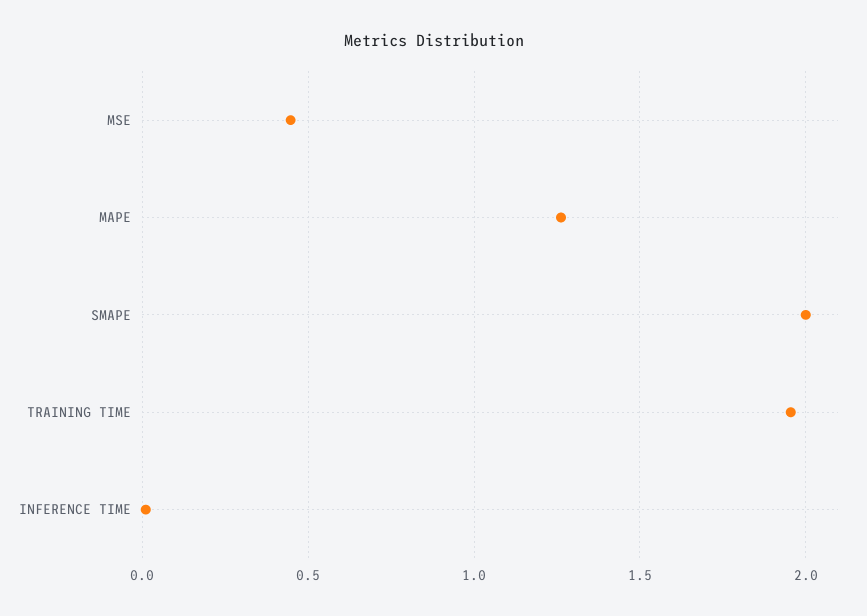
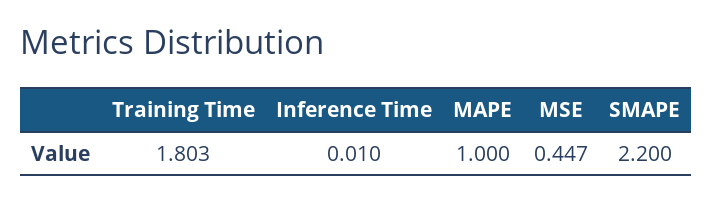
MAPE: 1.25 -> 1
SMAPE: 2 -> 2.2
TRAINING TIME: 1.95 -> 1.803

